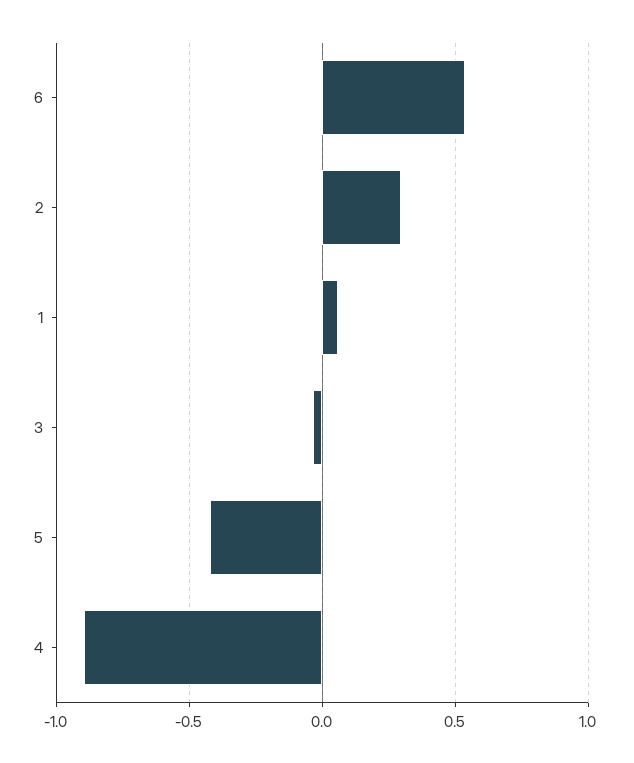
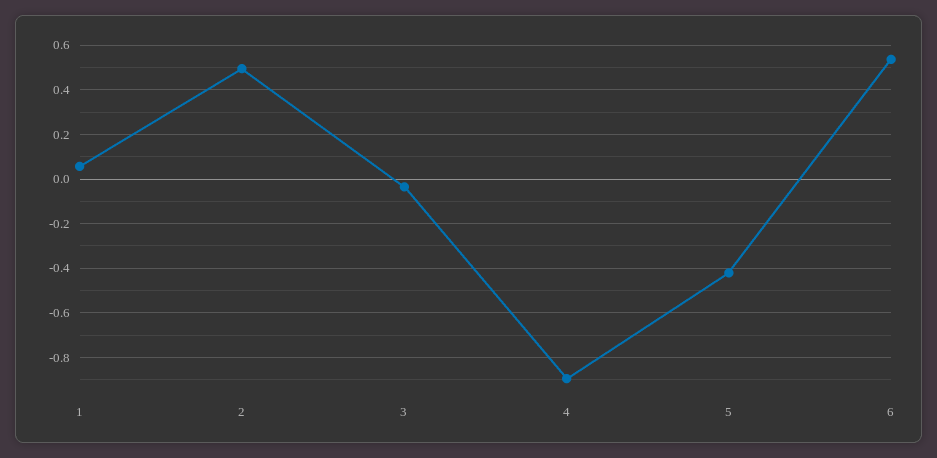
2: 0.3 -> 0.5

